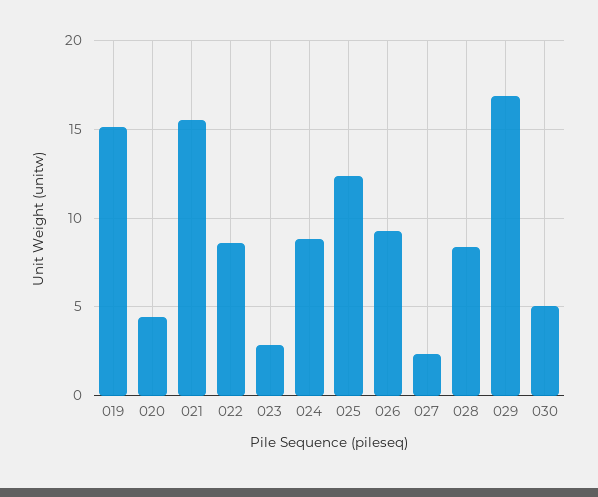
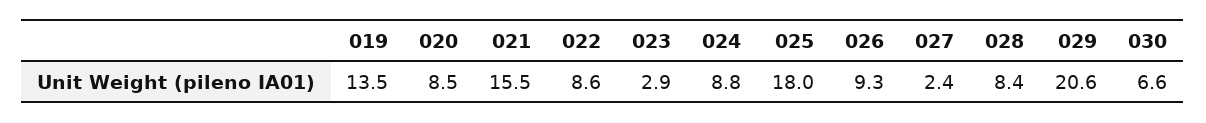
019: 15 -> 13.5
020: 4.5 -> 8.5
025: 12.5 -> 18
029: 17 -> 20.6
030: 5 -> 6.6

